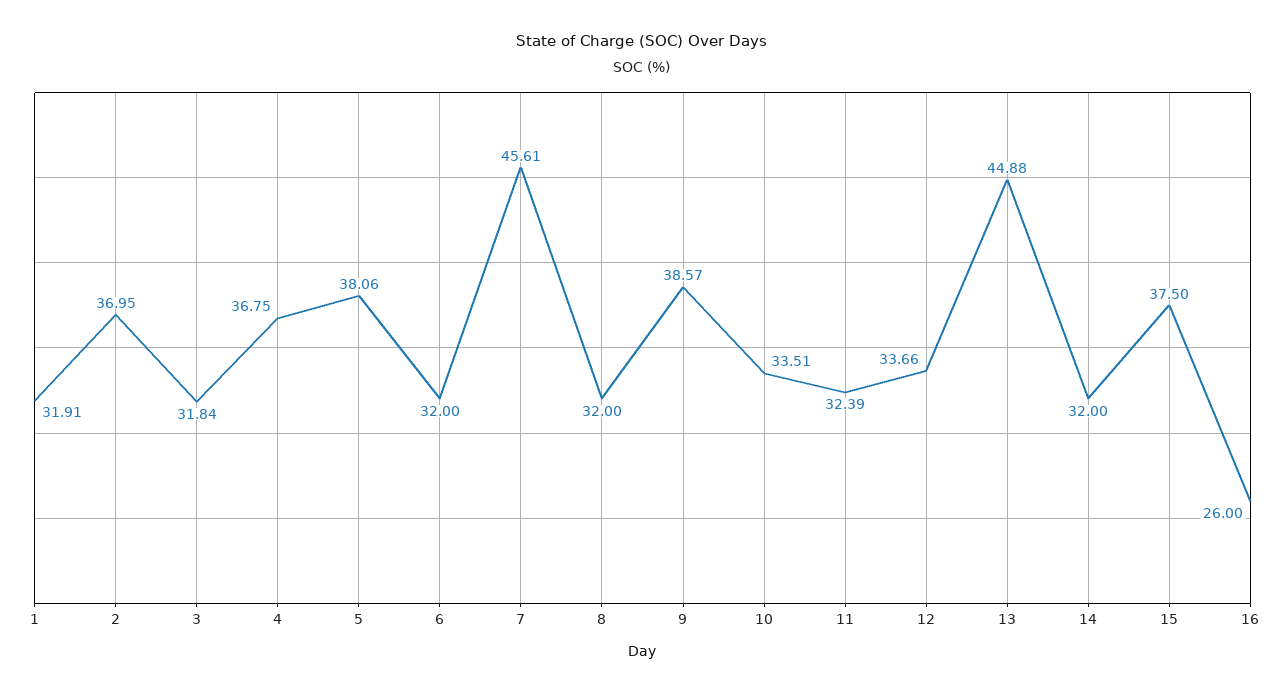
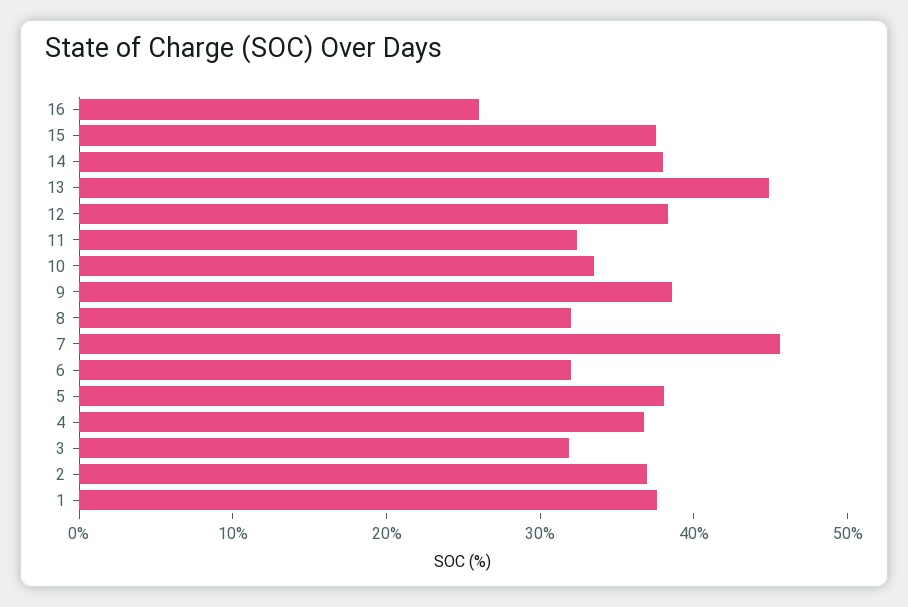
1: 31.91 -> 38
12: 33.66 -> 38
14: 32 -> 38

